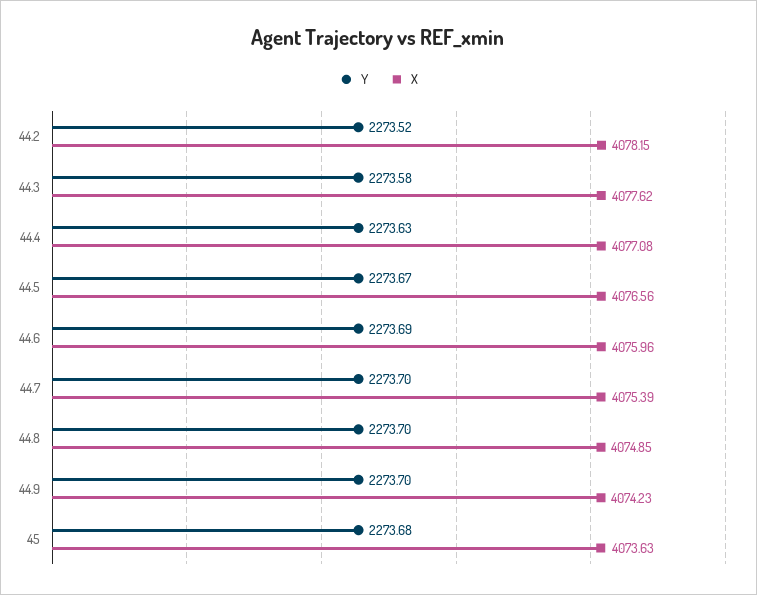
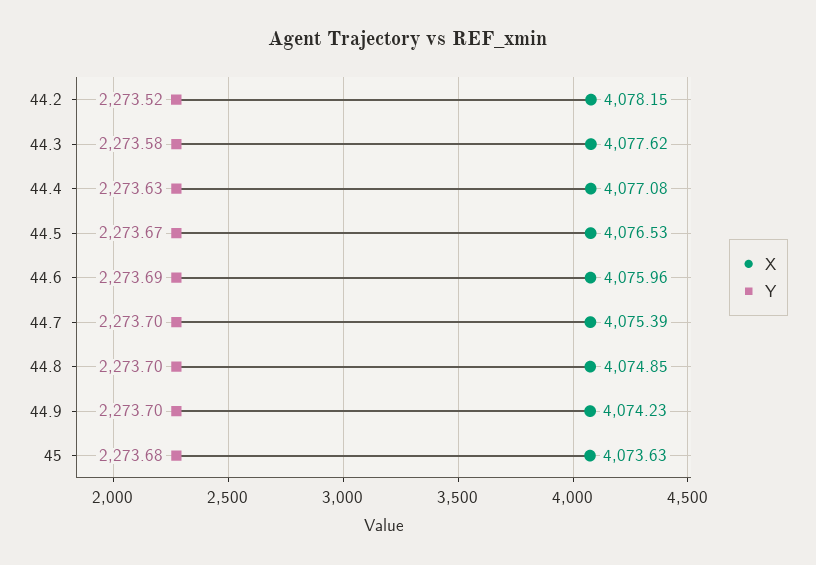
X, 44.5: 4076.56 -> 4076.53

